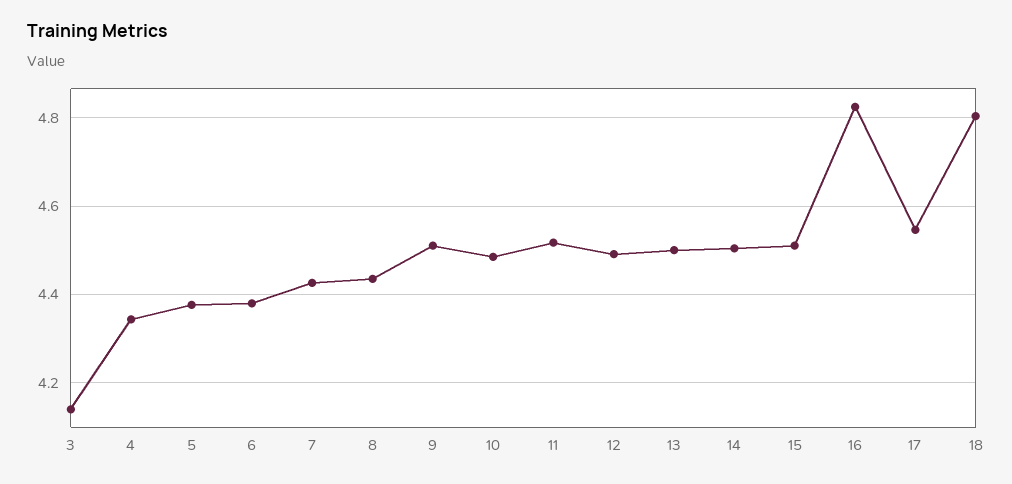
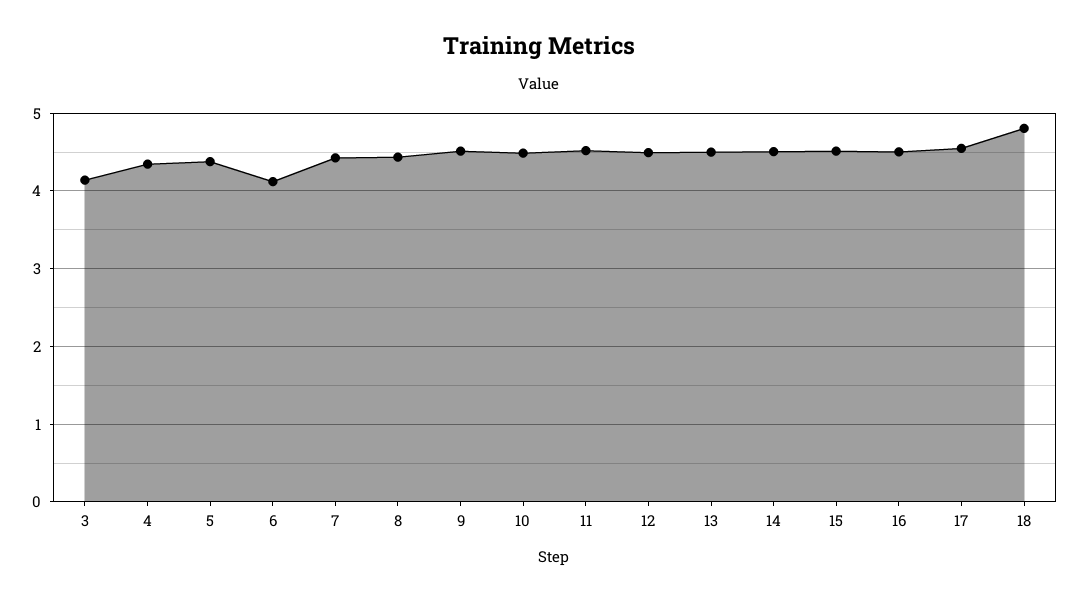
6: 4.38 -> 4.1
16: 4.82 -> 4.5

